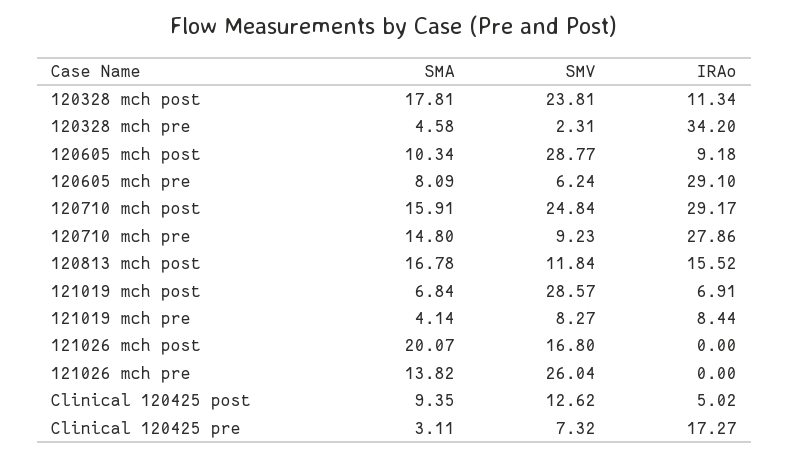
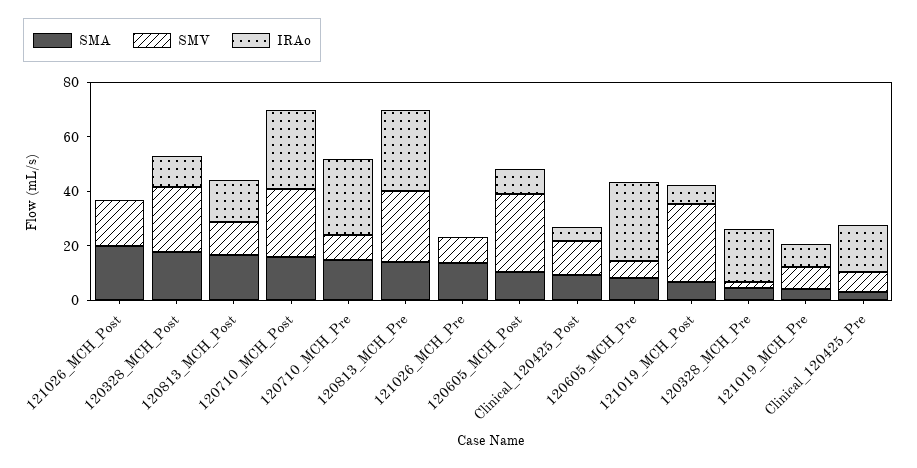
IRAo, 120328 mch pre: 34.2 -> 20
SMV, 121026 mch pre: 26.04 -> 10
SMA, 120813_MCH_Pre: none -> 15
SMV, 120813_MCH_Pre: none -> 25
IRAo, 120813_MCH_Pre: none -> 30

